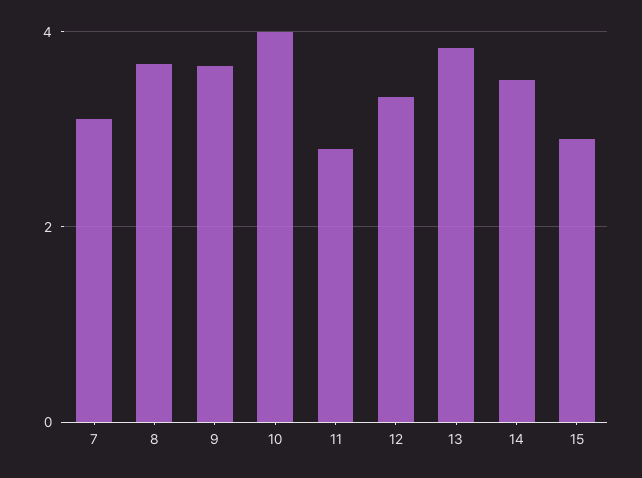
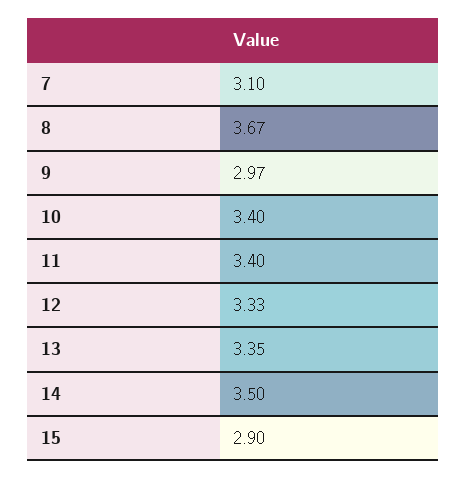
9: 3.6 -> 2.97
10: 4 -> 3.4
11: 2.8 -> 3.4
13: 3.8 -> 3.35

